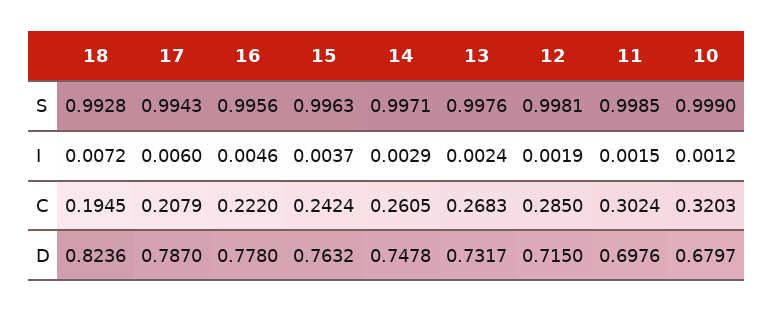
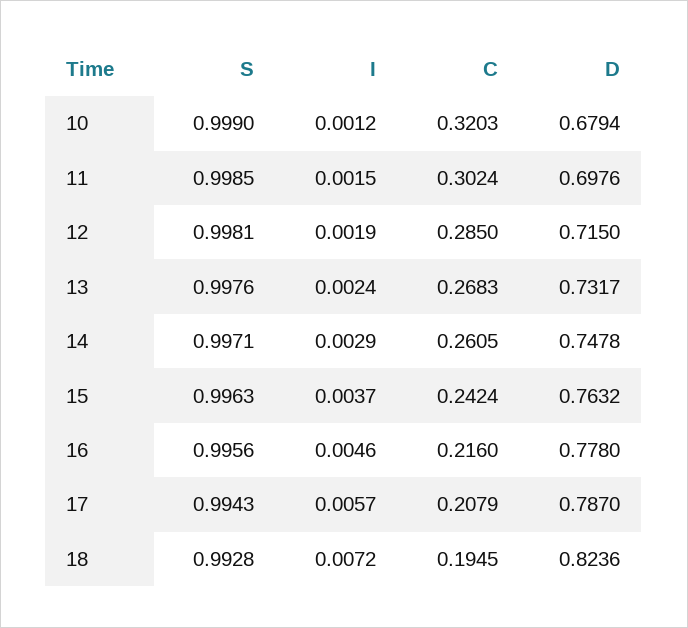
17, I: 0.006 -> 0.0057
16, C: 0.222 -> 0.216
10, D: 0.6797 -> 0.6794

